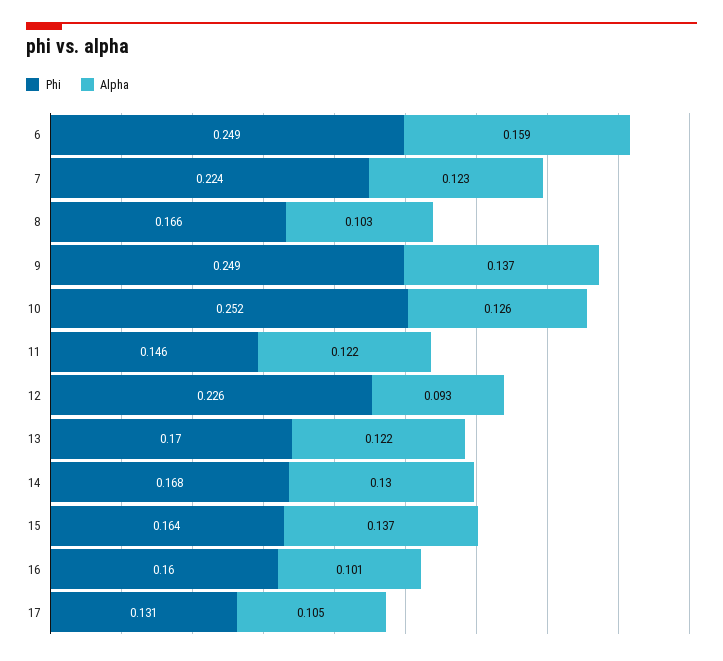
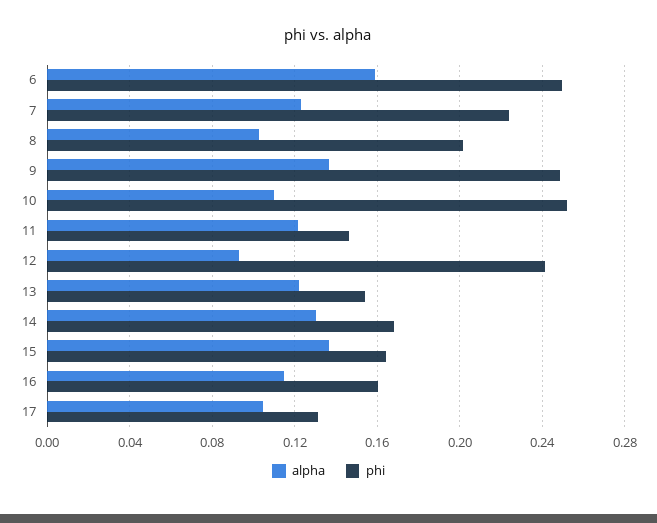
Phi, 8: 0.166 -> 0.2
Alpha, 10: 0.126 -> 0.11
Phi, 12: 0.226 -> 0.24
Phi, 13: 0.17 -> 0.155
Alpha, 16: 0.101 -> 0.115

